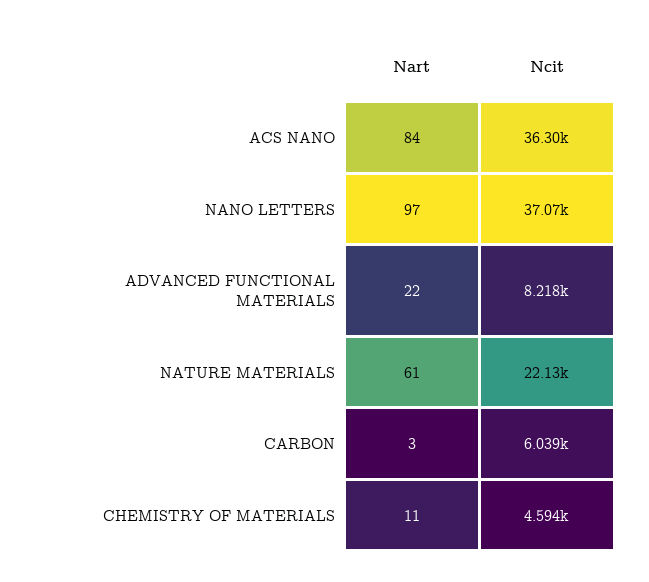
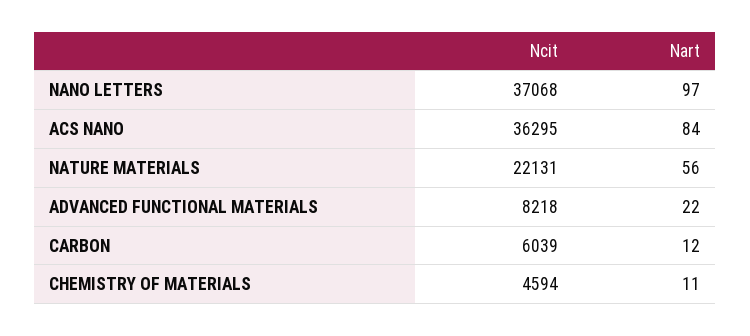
Nart, NATURE MATERIALS: 61 -> 56
Nart, CARBON: 3 -> 12

